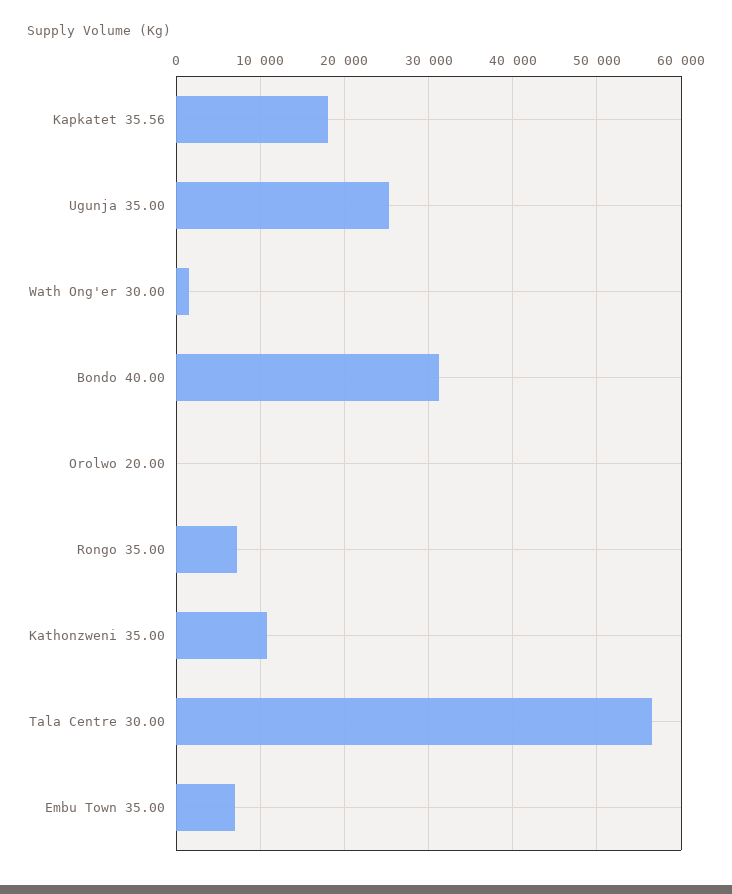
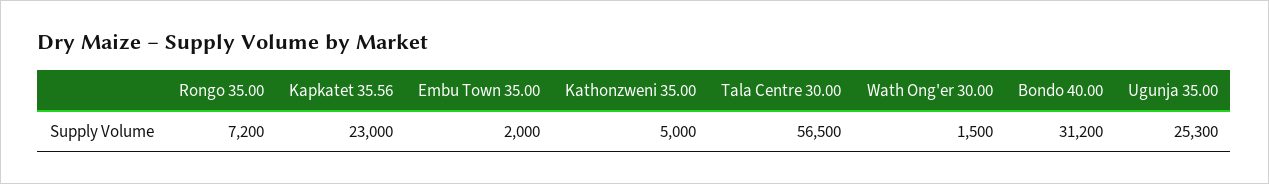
Kapkatet 35.56: 18000 -> 23000
Orolwo 20.00: 0 -> none
Kathonzweni 35.00: 11000 -> 5000
Embu Town 35.00: 7000 -> 2000

